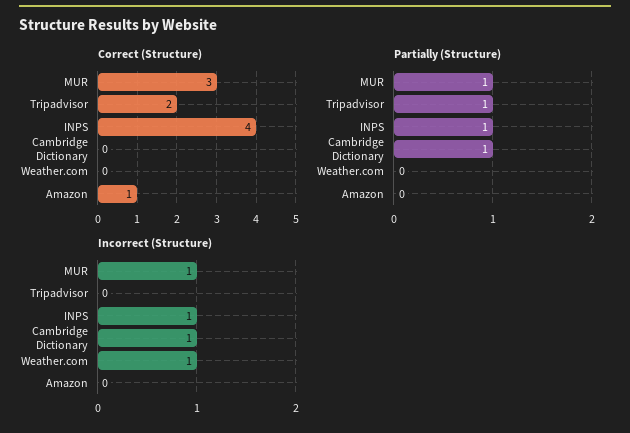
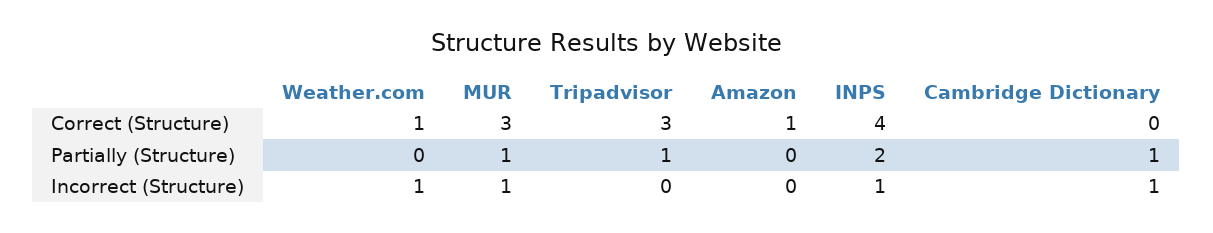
Correct (Structure), Tripadvisor: 2 -> 3
Correct (Structure), Weather.com: 0 -> 1
Partially (Structure), INPS: 1 -> 2

